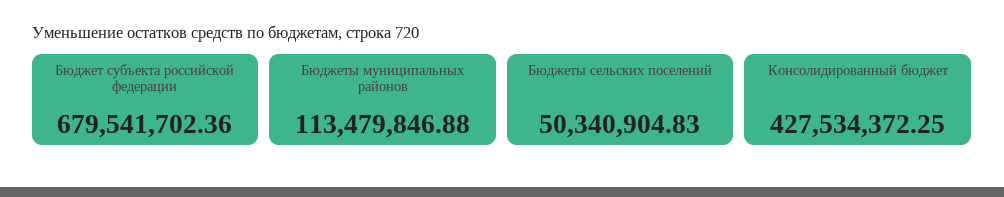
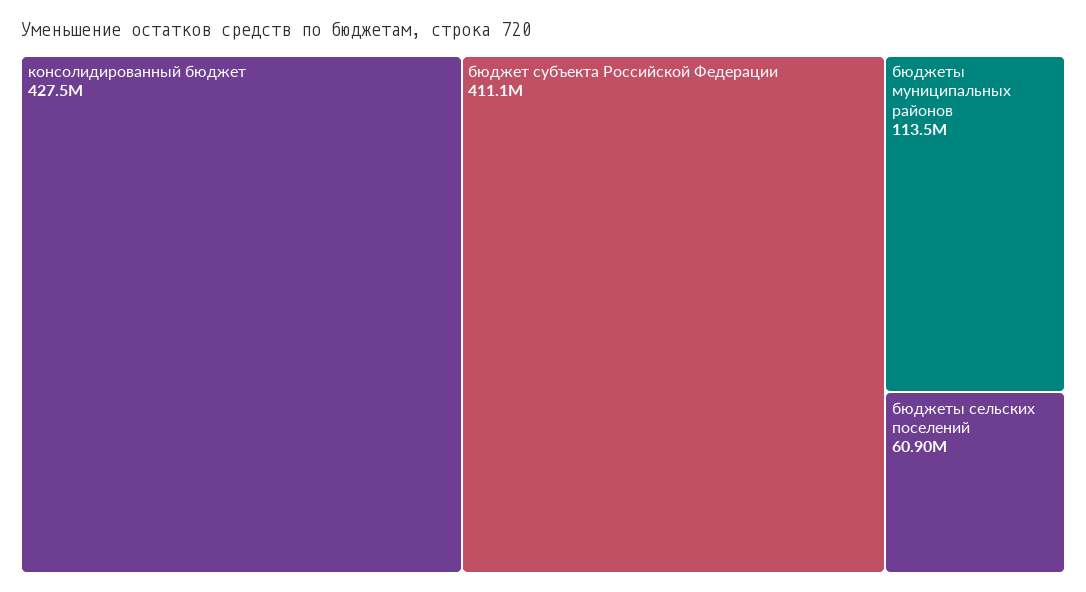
Бюджет субъекта российской федерации: 679541702.36 -> 411100000
Бюджеты сельских поселений: 50340904.83 -> 60900000

